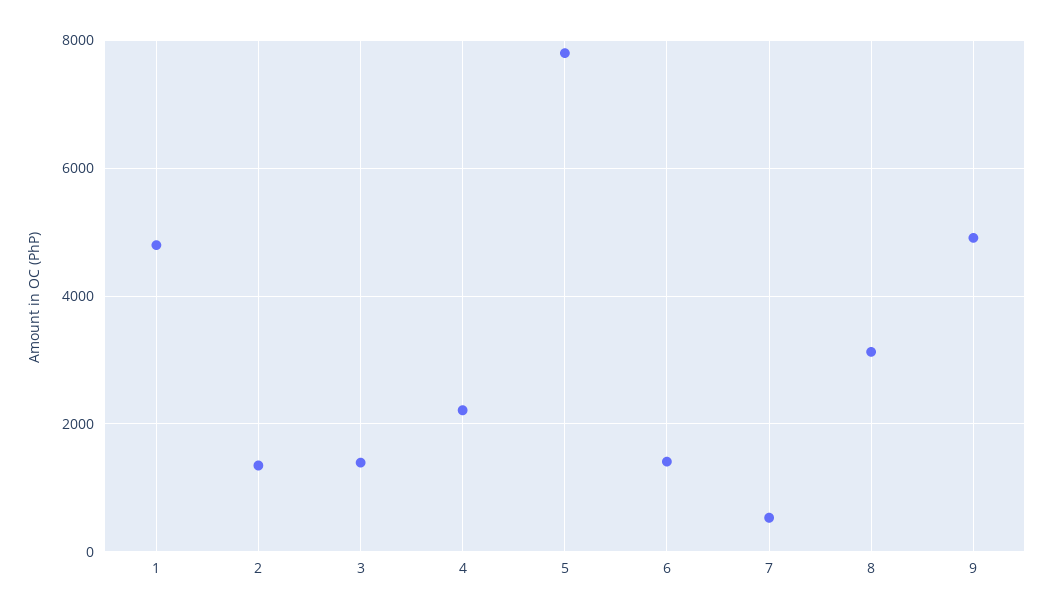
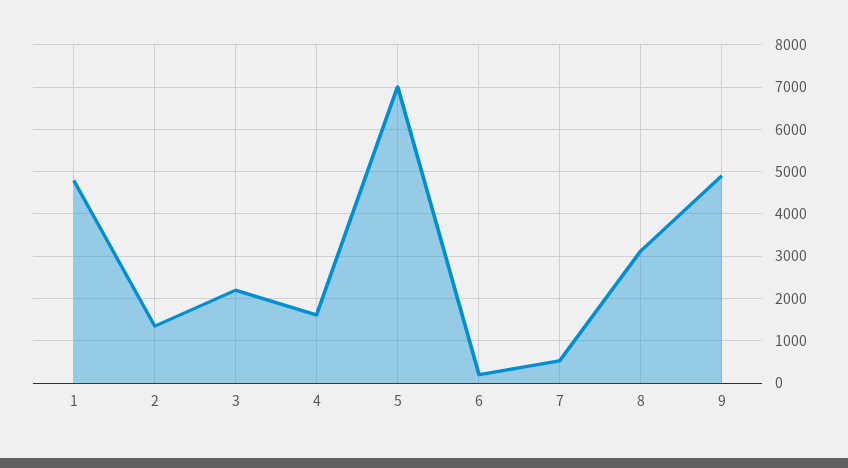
3: 1400 -> 2200
4: 2200 -> 1600
5: 7800 -> 7000
6: 1400 -> 200

